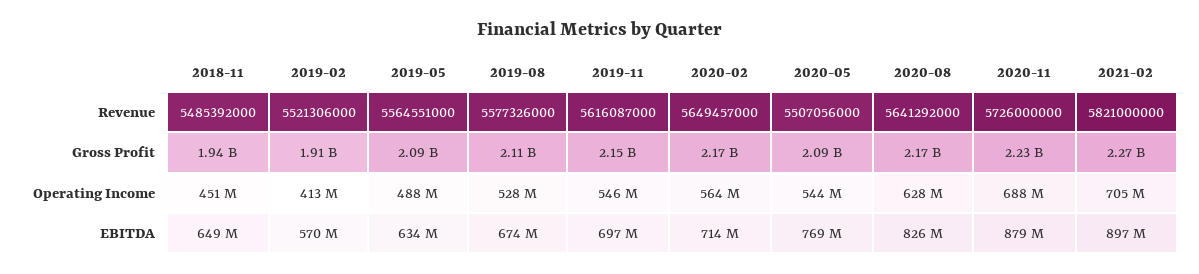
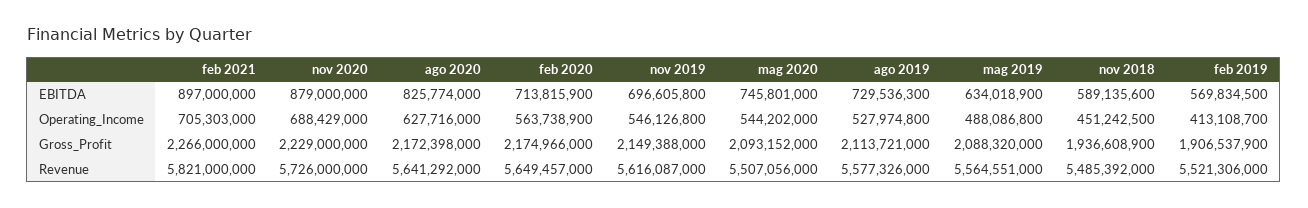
2018-11, EBITDA: 649000000 -> 589135600
2019-08, EBITDA: 674000000 -> 729536300
2020-05, EBITDA: 769000000 -> 745801000

